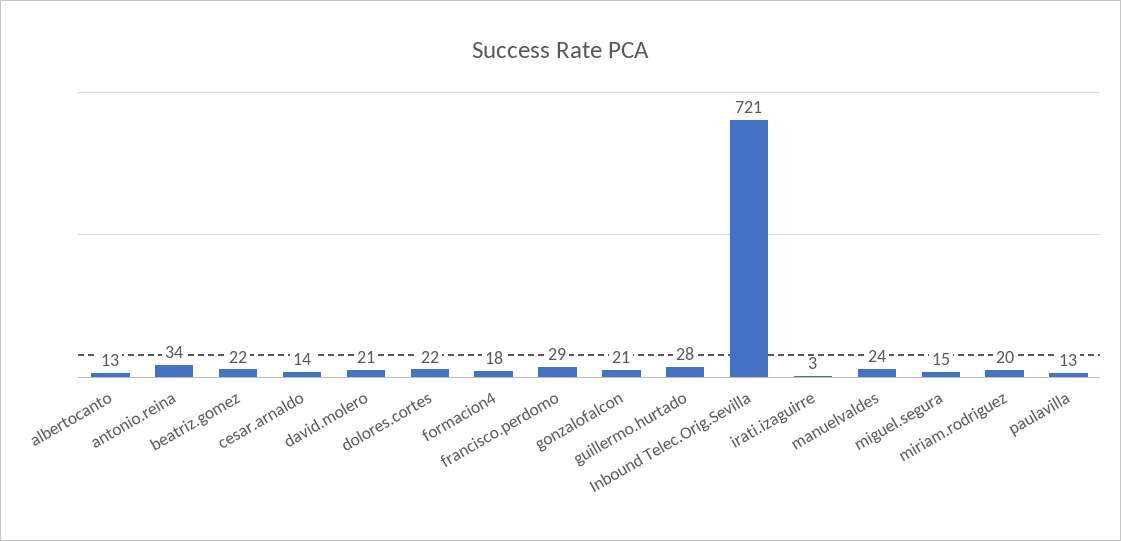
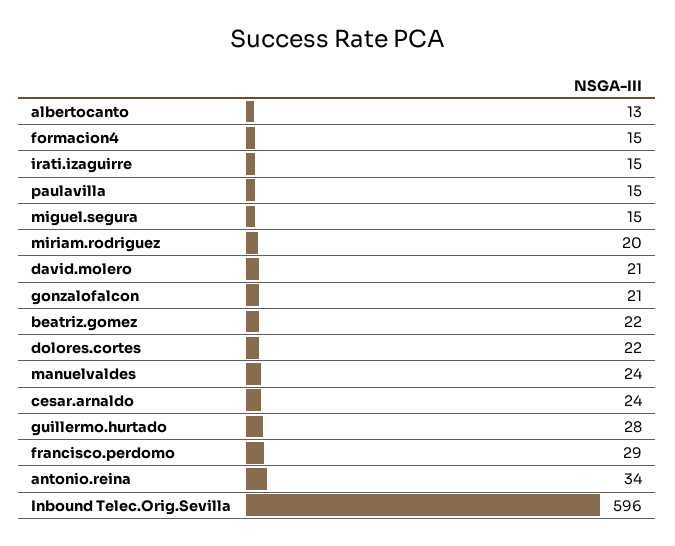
cesar.arnaldo: 14 -> 24
formacion4: 18 -> 15
Inbound Telec.Orig.Sevilla: 721 -> 596
irati.izaguirre: 3 -> 15
paulavilla: 13 -> 15

